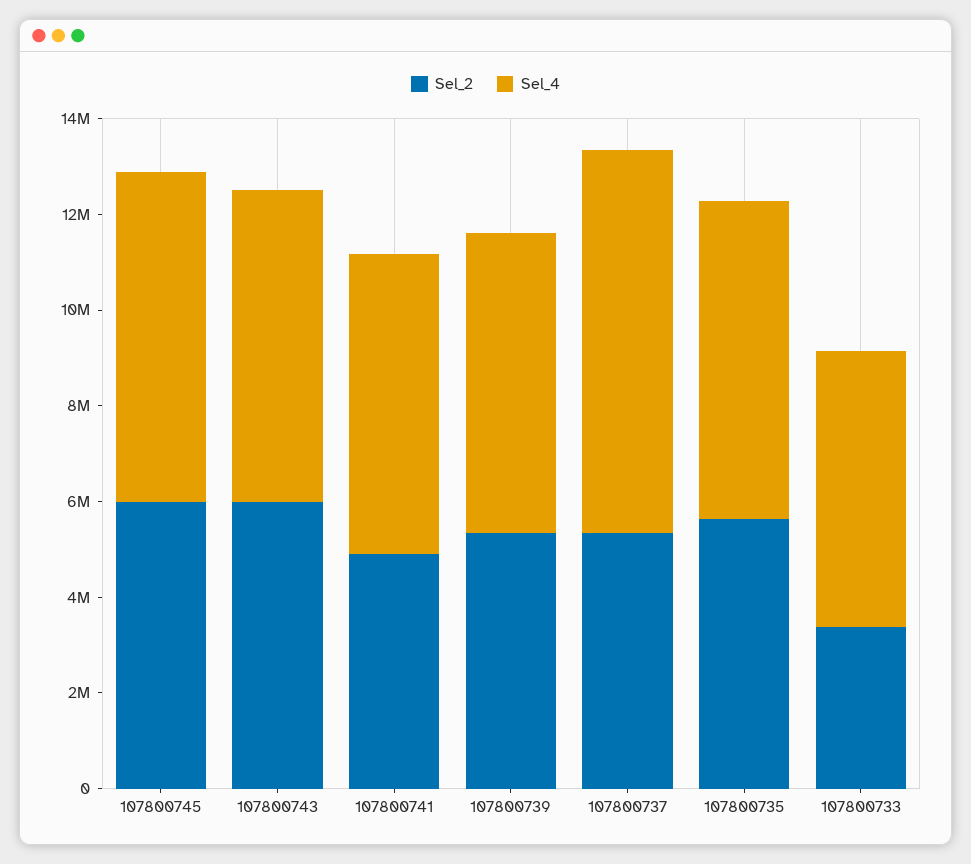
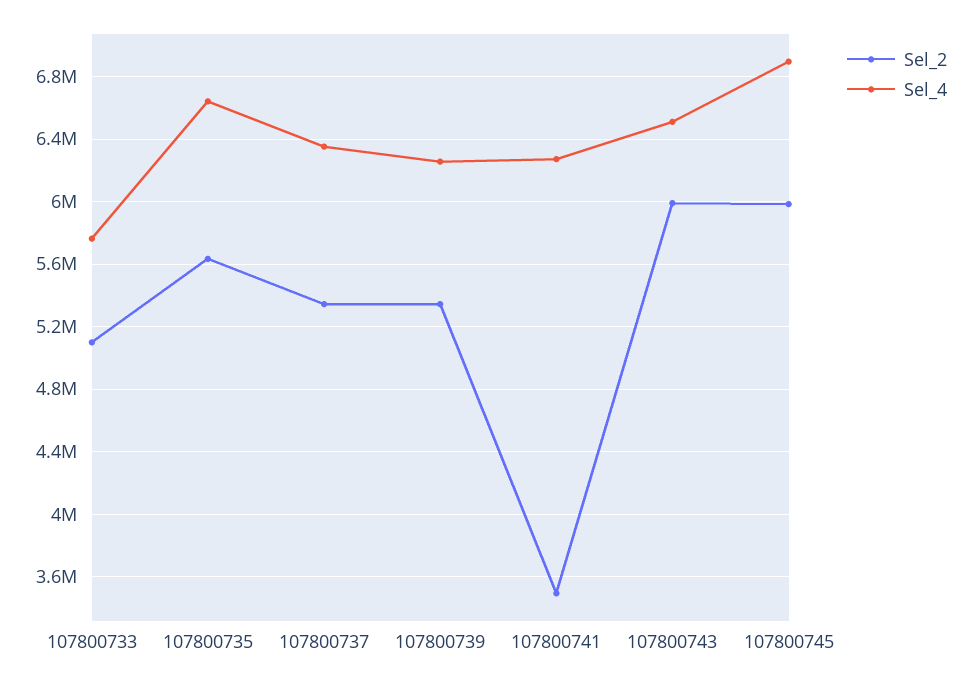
Sel_2, 107800741: 5000000 -> 3500000
Sel_4, 107800737: 8000000 -> 6350000
Sel_2, 107800733: 3500000 -> 5100000

